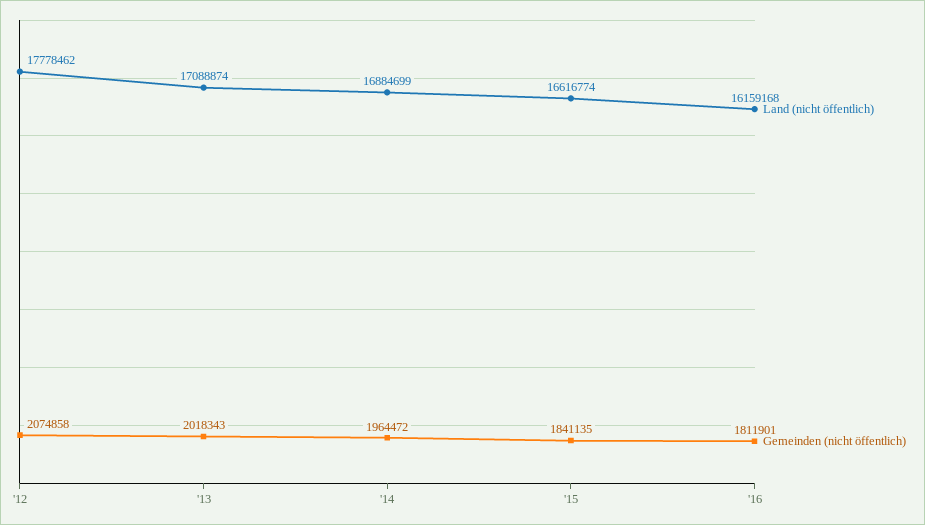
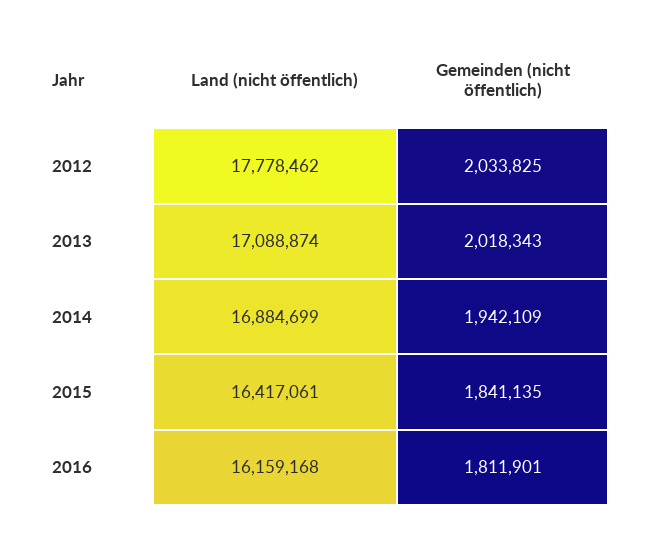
Gemeinden (nicht öffentlich), '12: 2074858 -> 2033825
Gemeinden (nicht öffentlich), '14: 1964472 -> 1942109
Land (nicht öffentlich), '15: 16616774 -> 16417061

